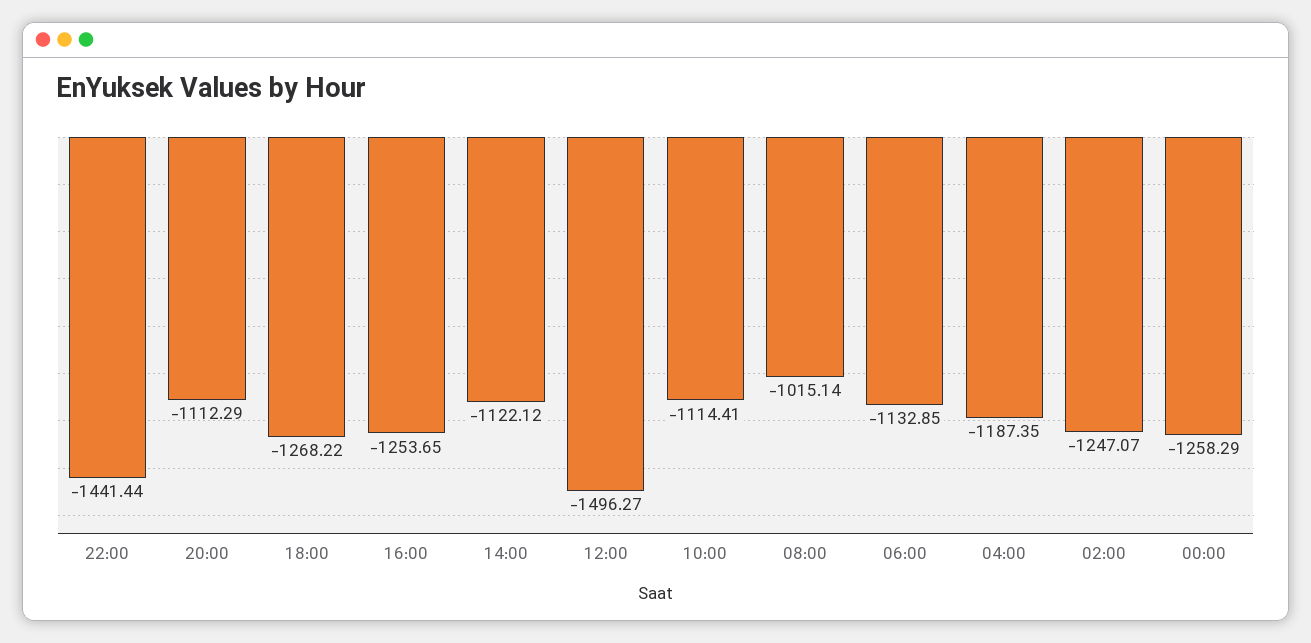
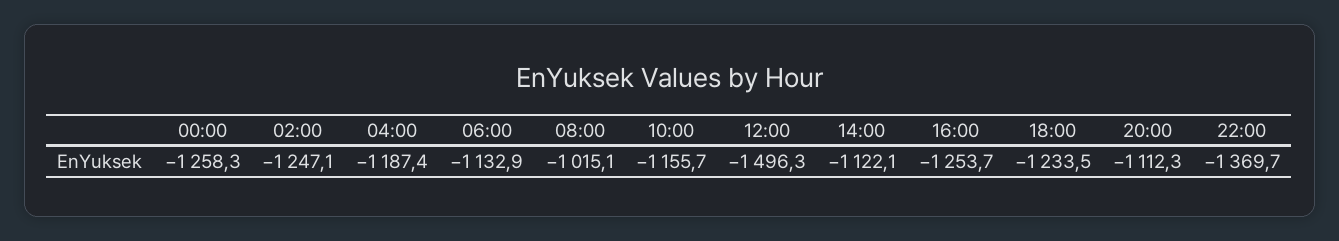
22:00: -1441.44 -> -1369.7
18:00: -1268.22 -> -1233.5
10:00: -1114.41 -> -1155.7

